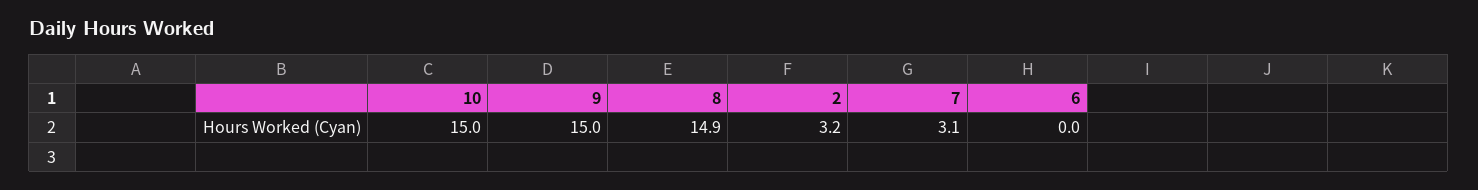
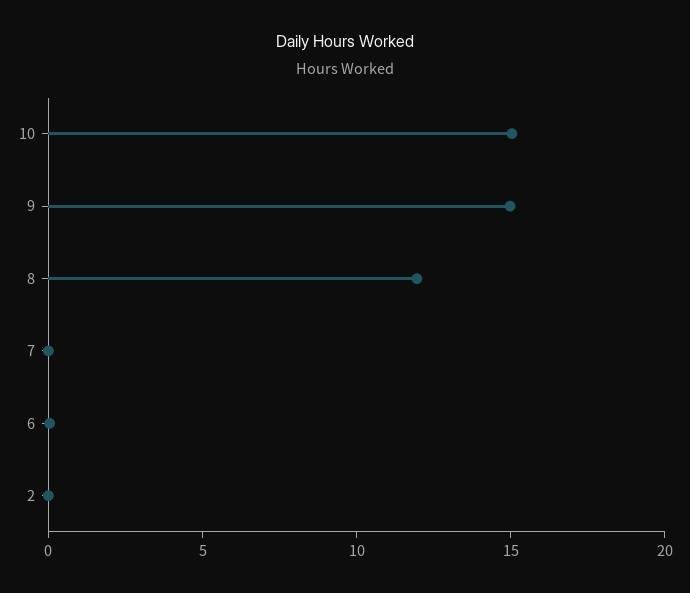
8: 14.9 -> 12
2: 3.2 -> 0
7: 3.1 -> 0

